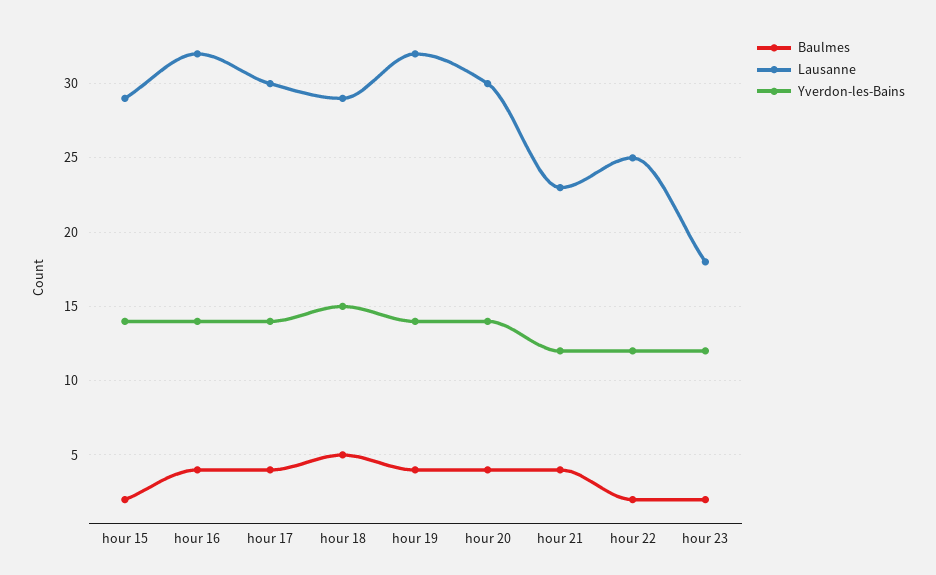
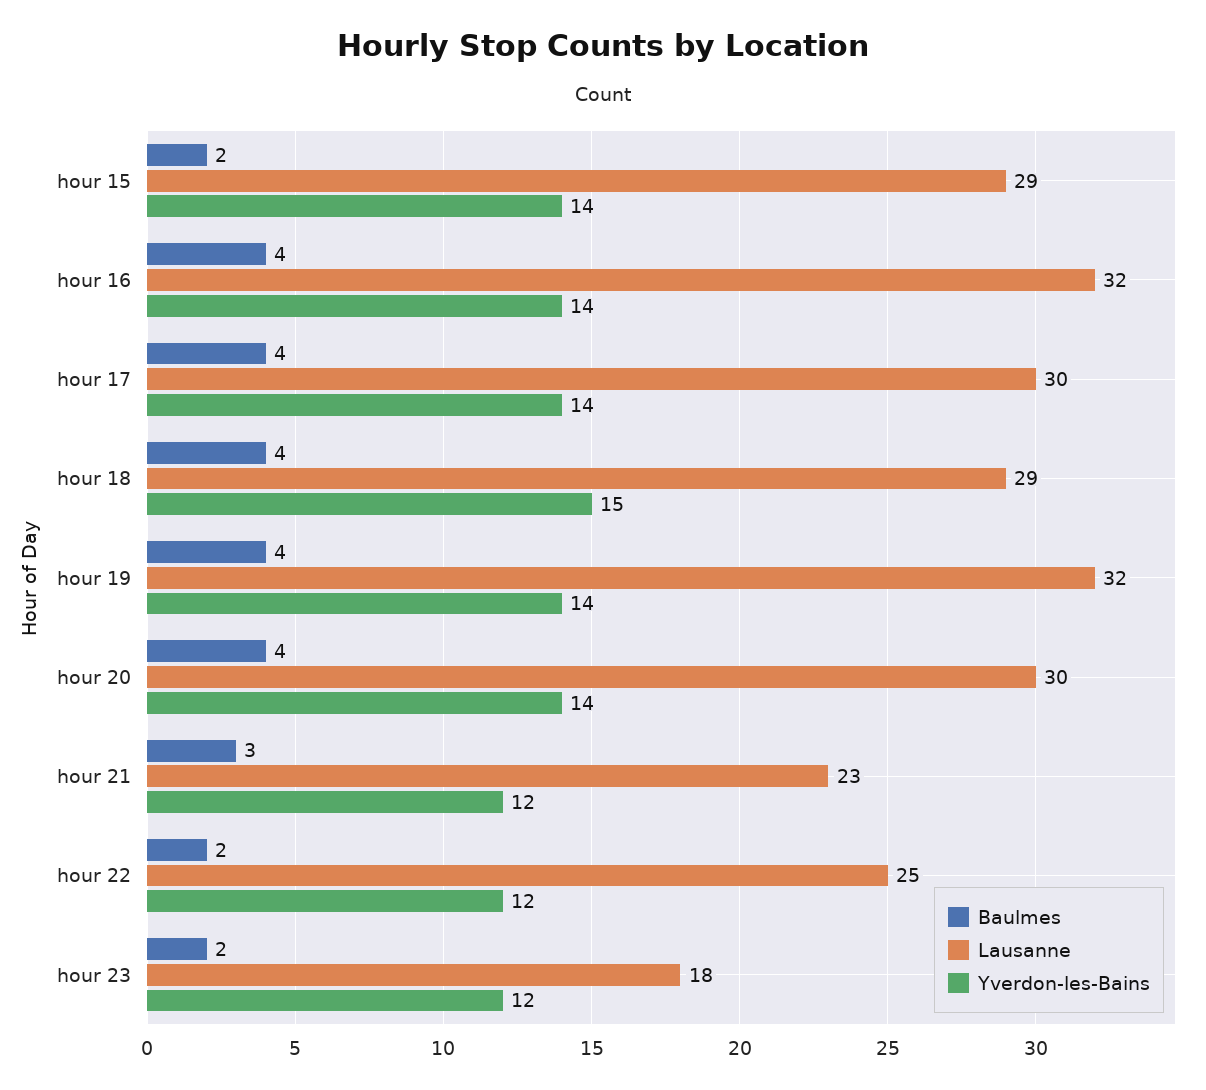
Baulmes, hour 18: 5 -> 4
Baulmes, hour 21: 4 -> 3

